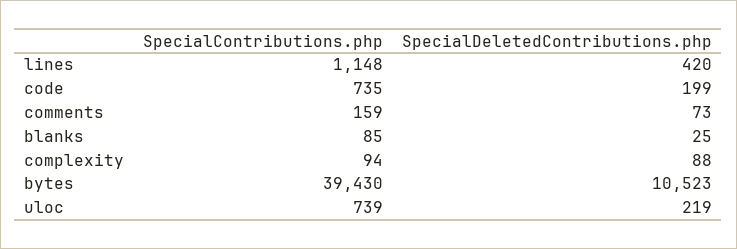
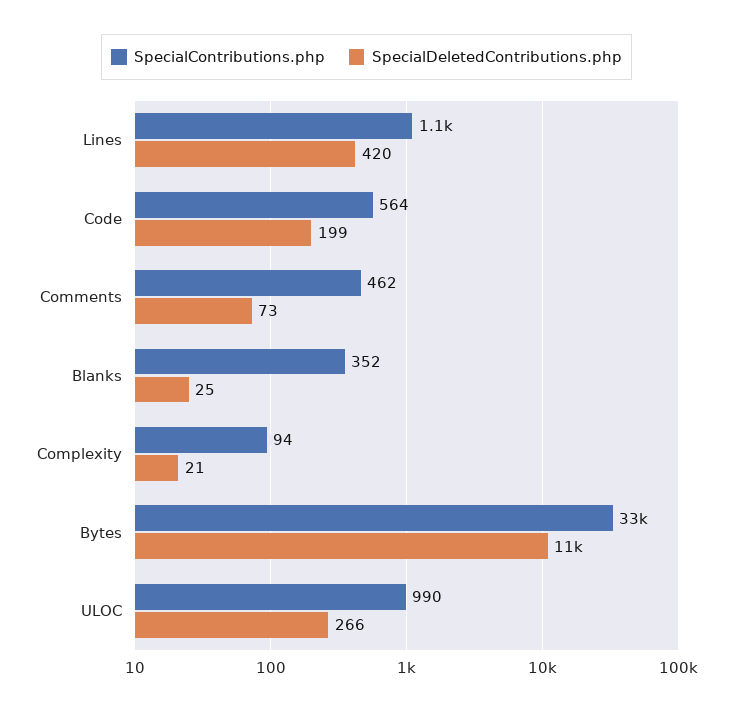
SpecialContributions.php, code: 735 -> 564
SpecialContributions.php, comments: 159 -> 462
SpecialContributions.php, blanks: 85 -> 352
SpecialDeletedContributions.php, complexity: 88 -> 21
SpecialContributions.php, bytes: 39430 -> 33000
SpecialContributions.php, uloc: 739 -> 990
SpecialDeletedContributions.php, uloc: 219 -> 266

